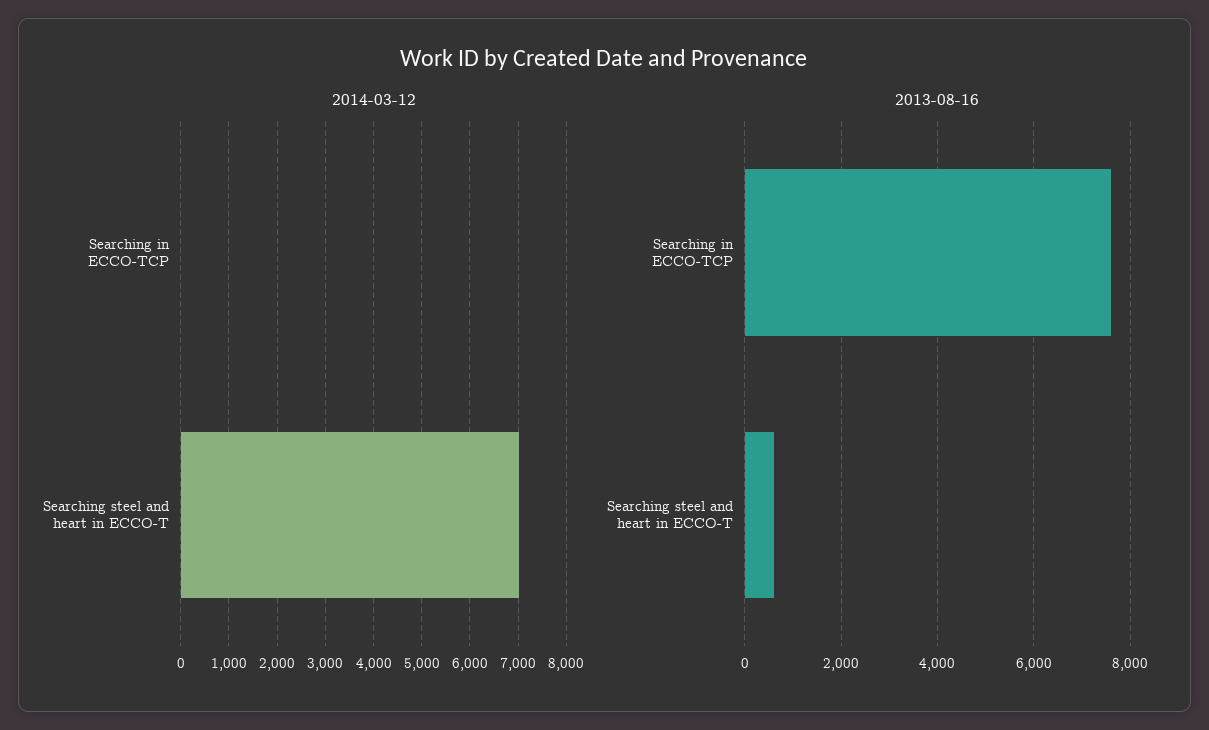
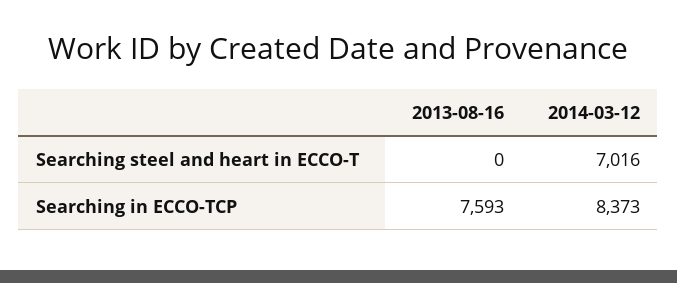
2014-03-12, Searching in ECCO-TCP: 0 -> 8373
2013-08-16, Searching steel and heart in ECCO-T: 600 -> 0

